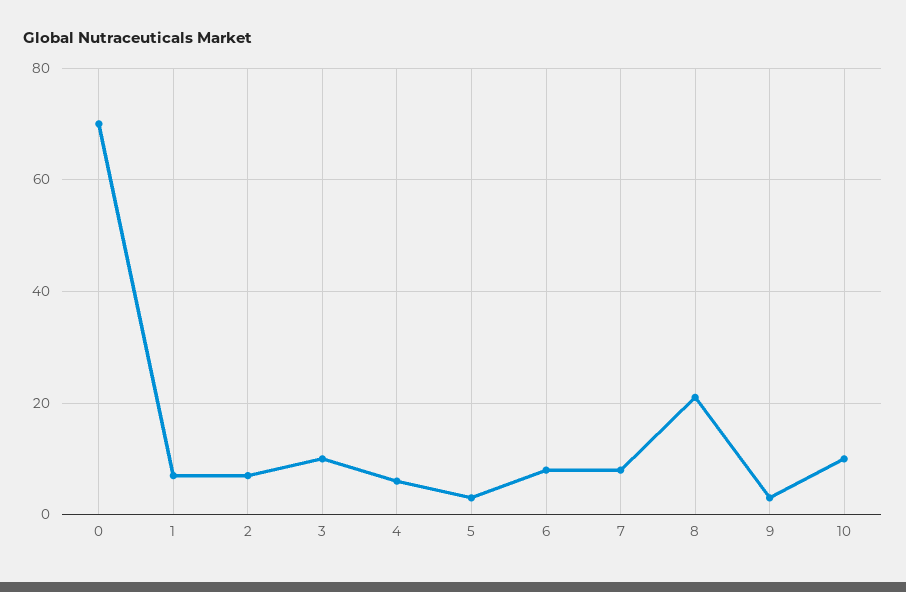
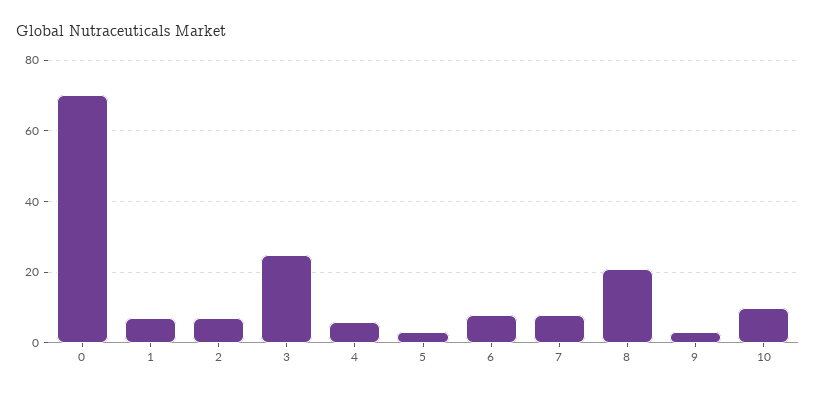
3: 10 -> 25

